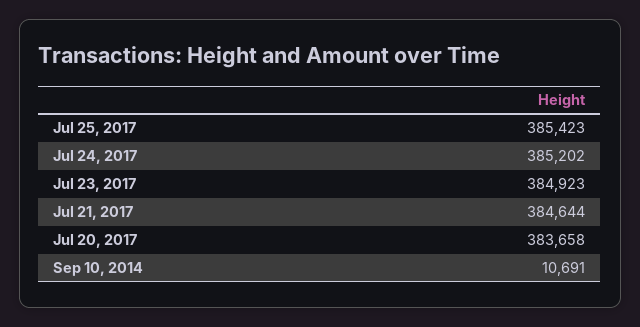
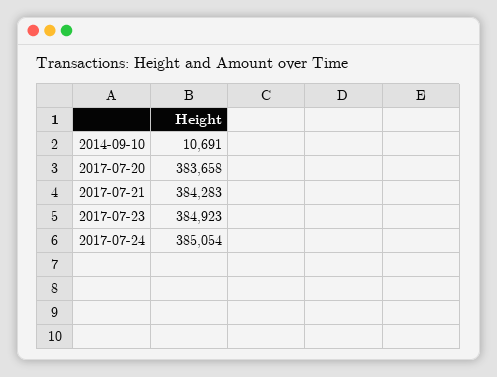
Jul 25, 2017: 385423 -> none
Jul 24, 2017: 385202 -> 385054
Jul 21, 2017: 384644 -> 384283

